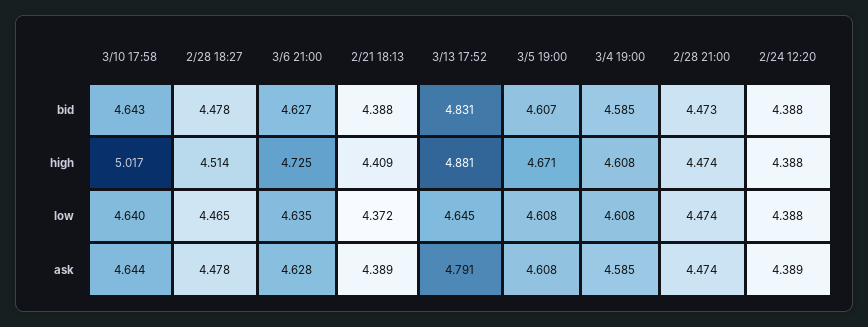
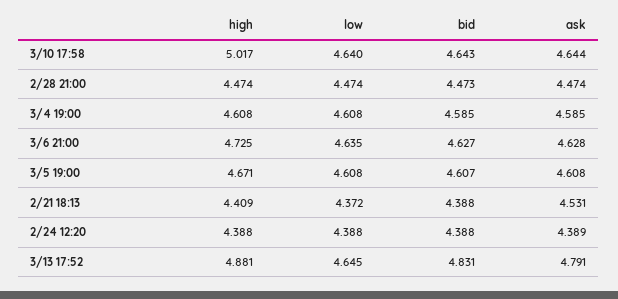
2/28 18:27, bid: 4.478 -> none
2/28 18:27, high: 4.514 -> none
2/28 18:27, low: 4.465 -> none
2/28 18:27, ask: 4.478 -> none
2/21 18:13, ask: 4.389 -> 4.531

